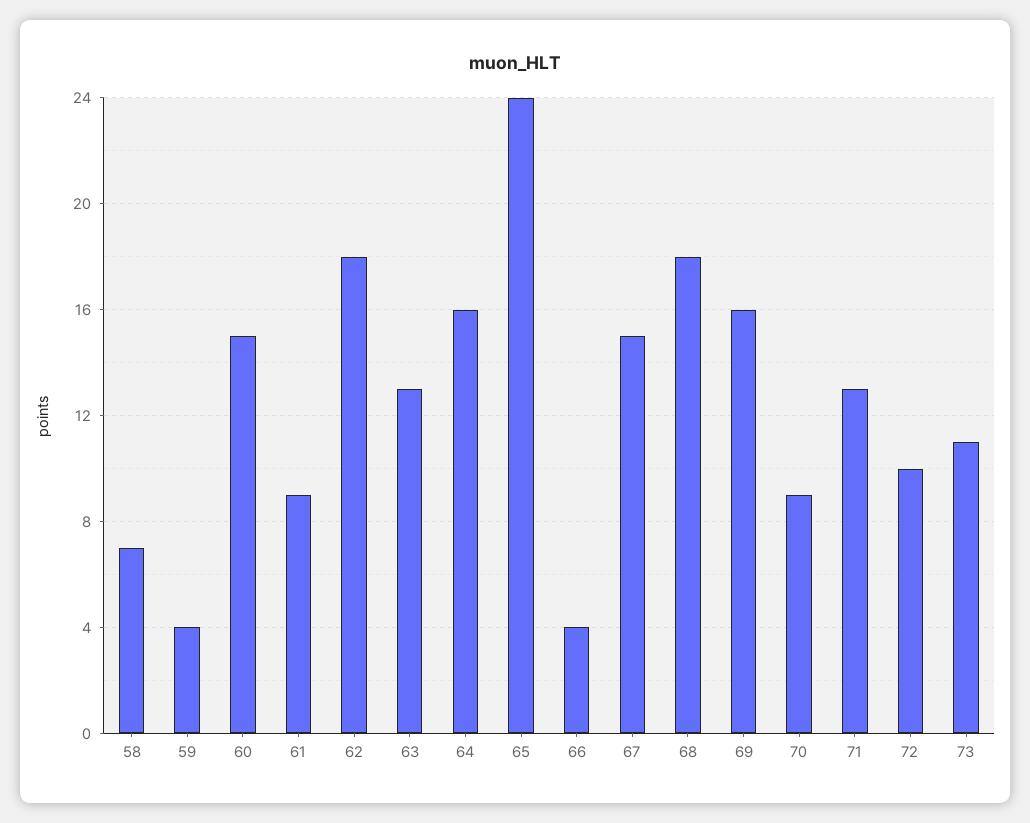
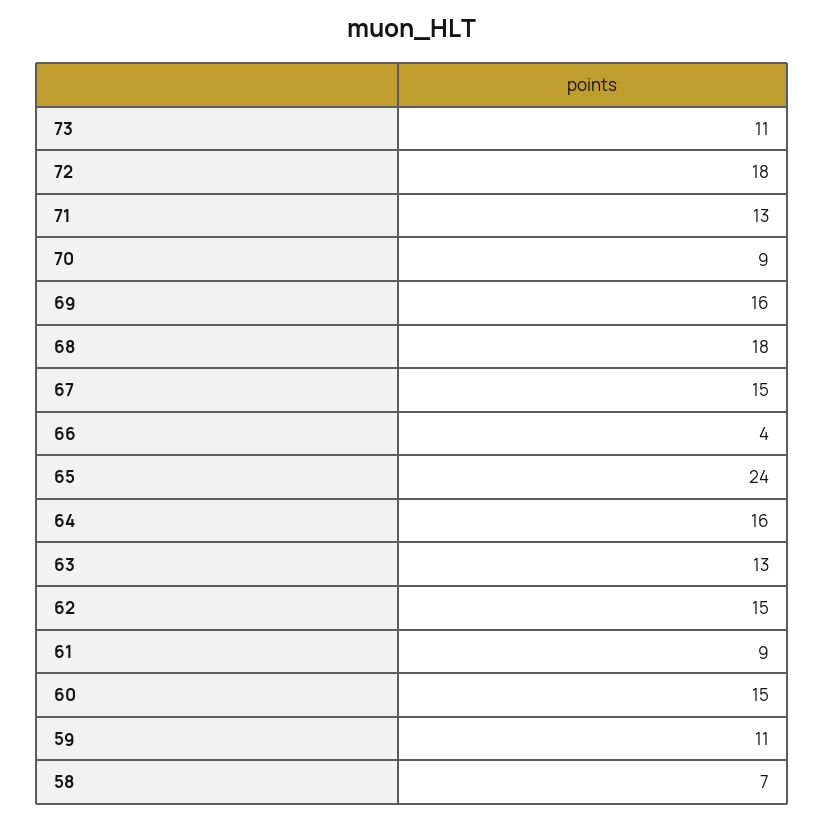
59: 4 -> 11
62: 18 -> 15
72: 10 -> 18

